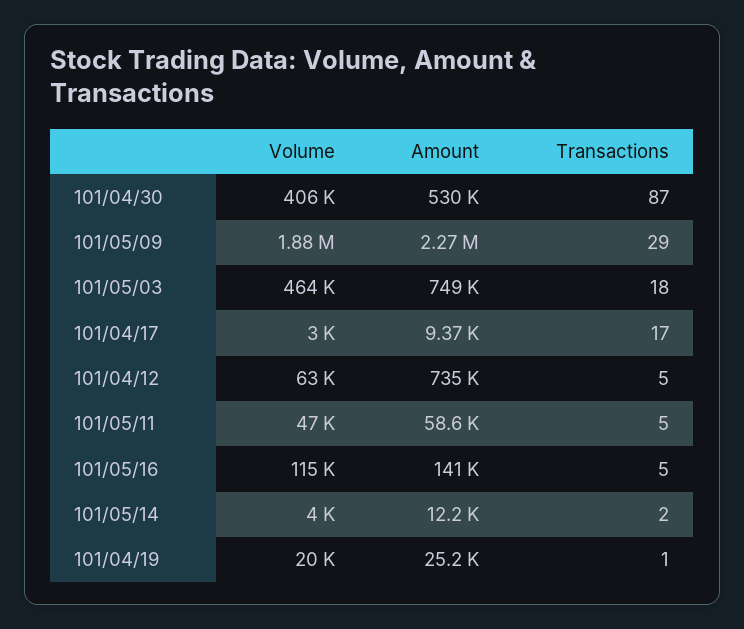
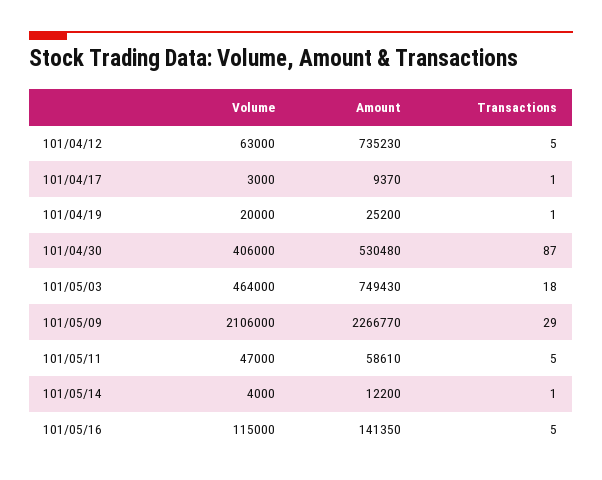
Volume, 101/05/09: 1880000 -> 2106000
Transactions, 101/04/17: 17 -> 1
Transactions, 101/05/14: 2 -> 1

